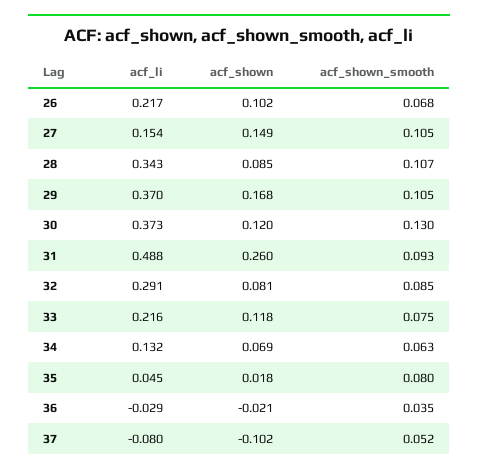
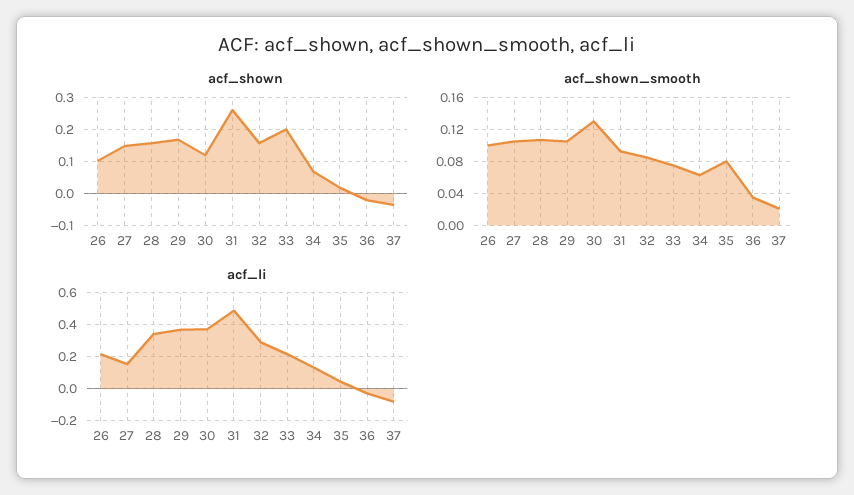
acf_shown_smooth, 26: 0.068 -> 0.1
acf_shown, 28: 0.085 -> 0.16
acf_shown, 32: 0.081 -> 0.16
acf_shown, 33: 0.118 -> 0.2
acf_shown, 37: -0.102 -> -0.04
acf_shown_smooth, 37: 0.052 -> 0.02

